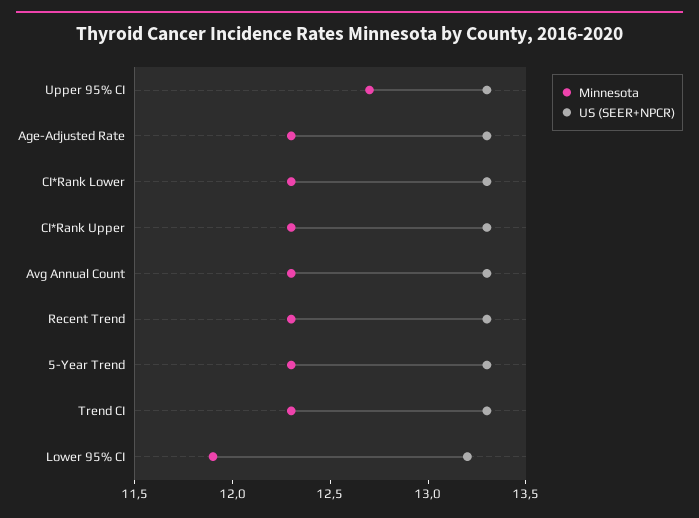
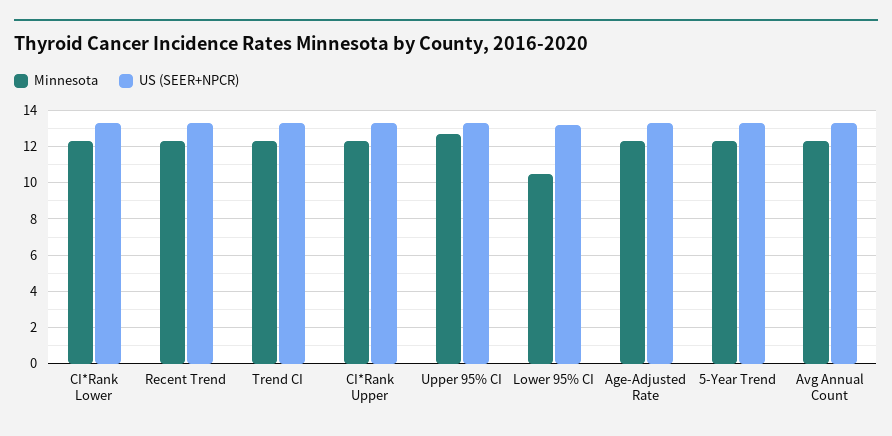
Minnesota, Lower 95% CI: 11.9 -> 10.5

